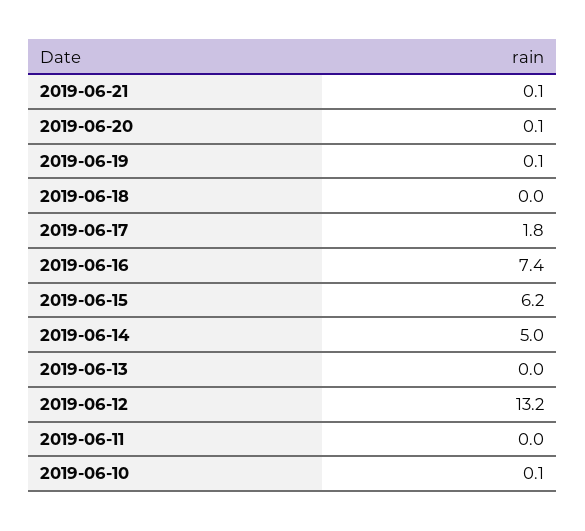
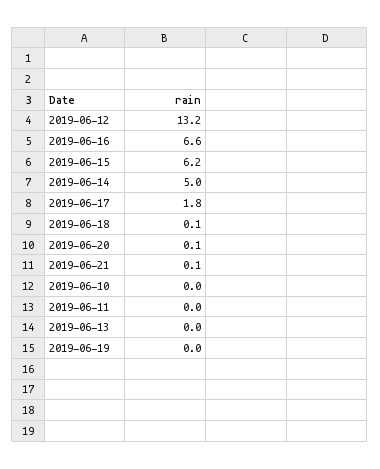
2019-06-19: 0.1 -> 0
2019-06-18: 0 -> 0.1
2019-06-16: 7.4 -> 6.6
2019-06-10: 0.1 -> 0

